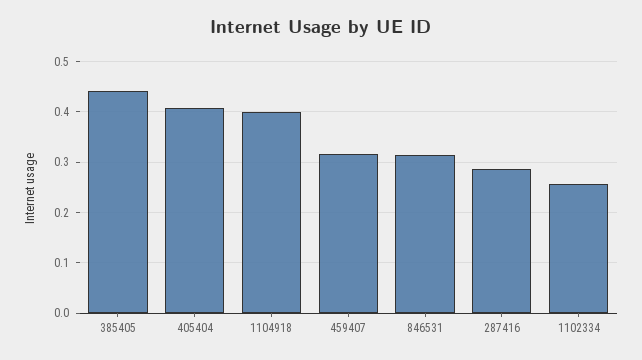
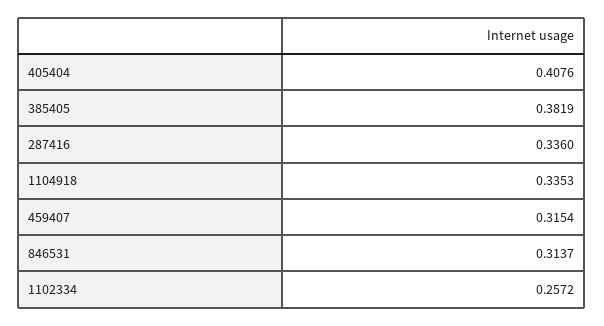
385405: 0.44 -> 0.3819
1104918: 0.4 -> 0.3353
287416: 0.28 -> 0.336

